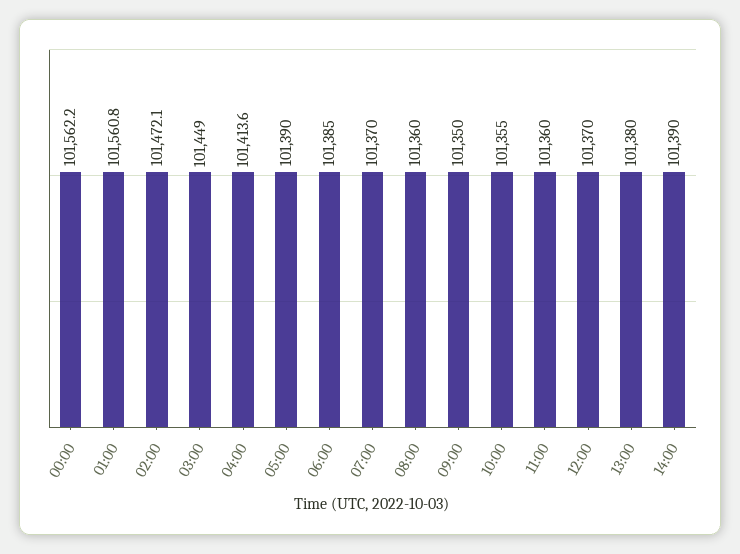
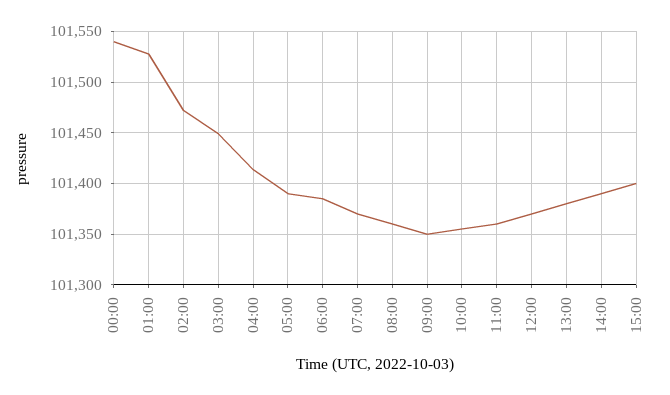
00:00: 101562.2 -> 101540
01:00: 101560.8 -> 101530
15:00: none -> 101400

